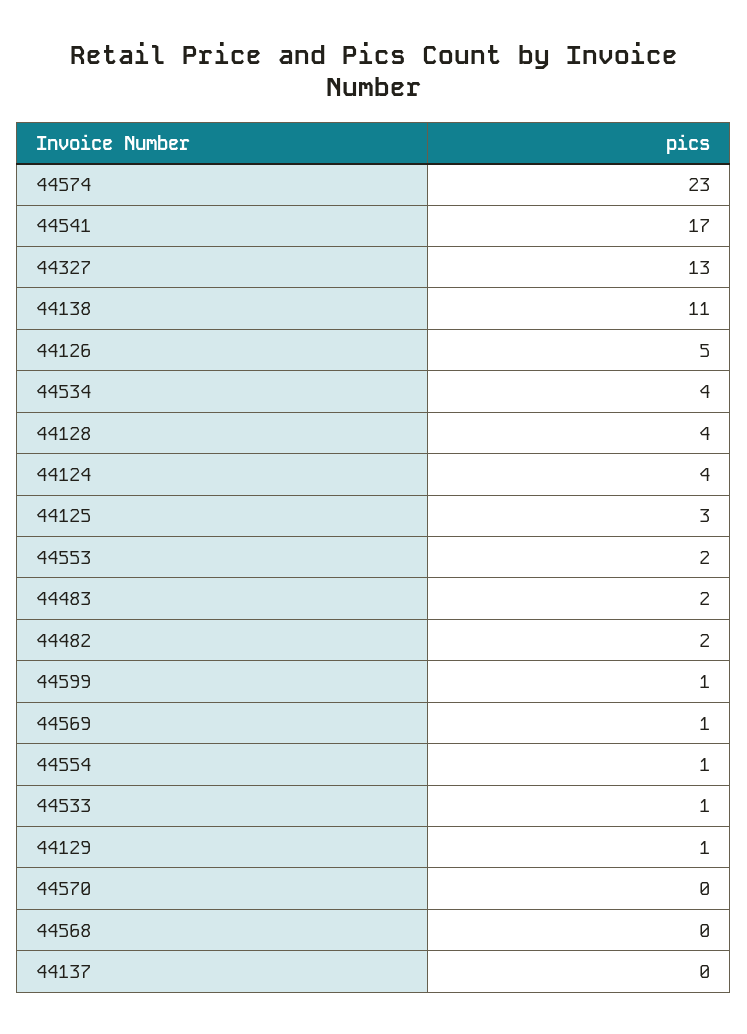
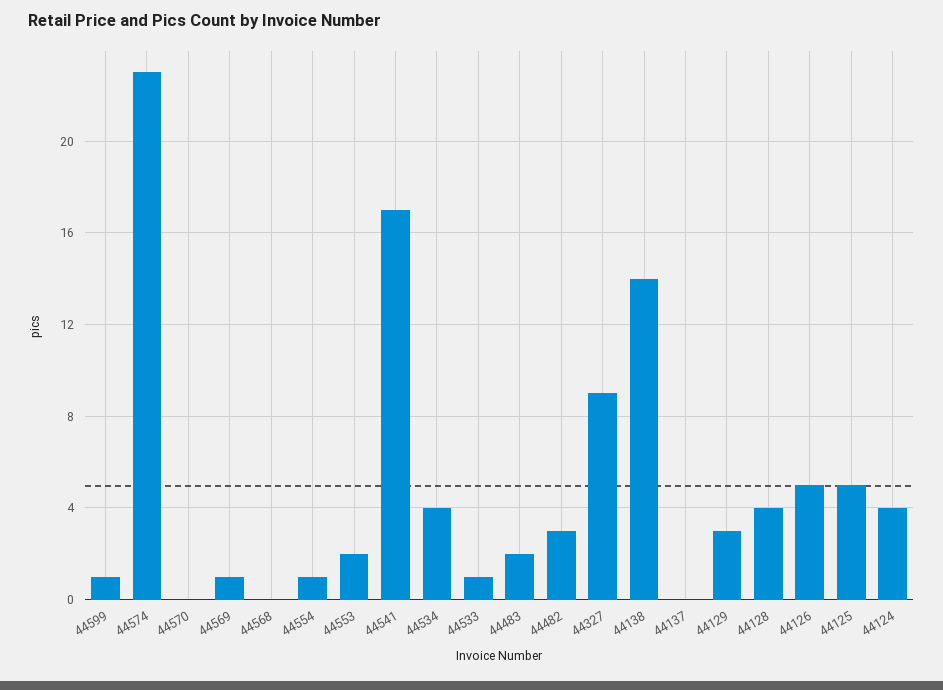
44327: 13 -> 9
44138: 11 -> 14
44125: 3 -> 5
44482: 2 -> 3
44129: 1 -> 3

